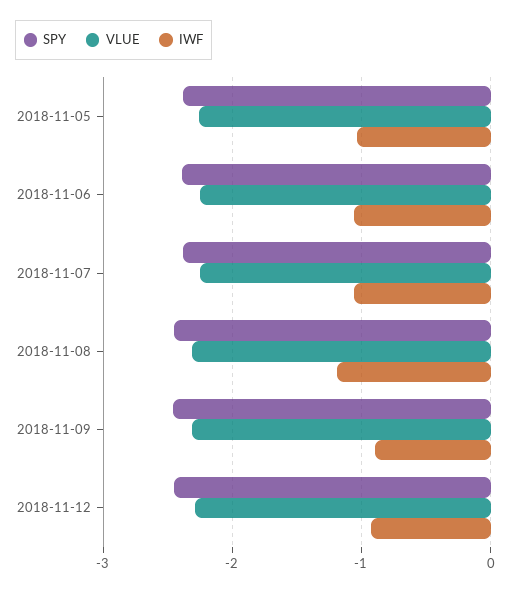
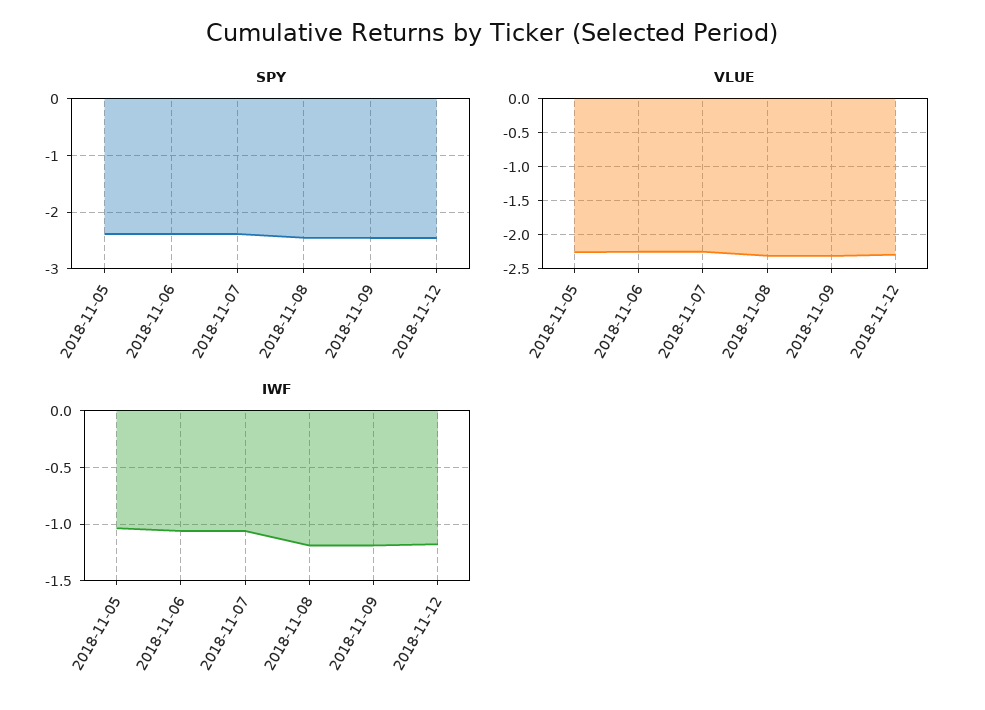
IWF, 2018-11-09: -0.9 -> -1.2
IWF, 2018-11-12: -0.9 -> -1.2

